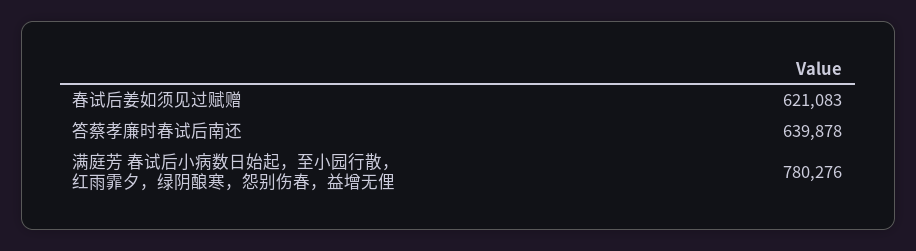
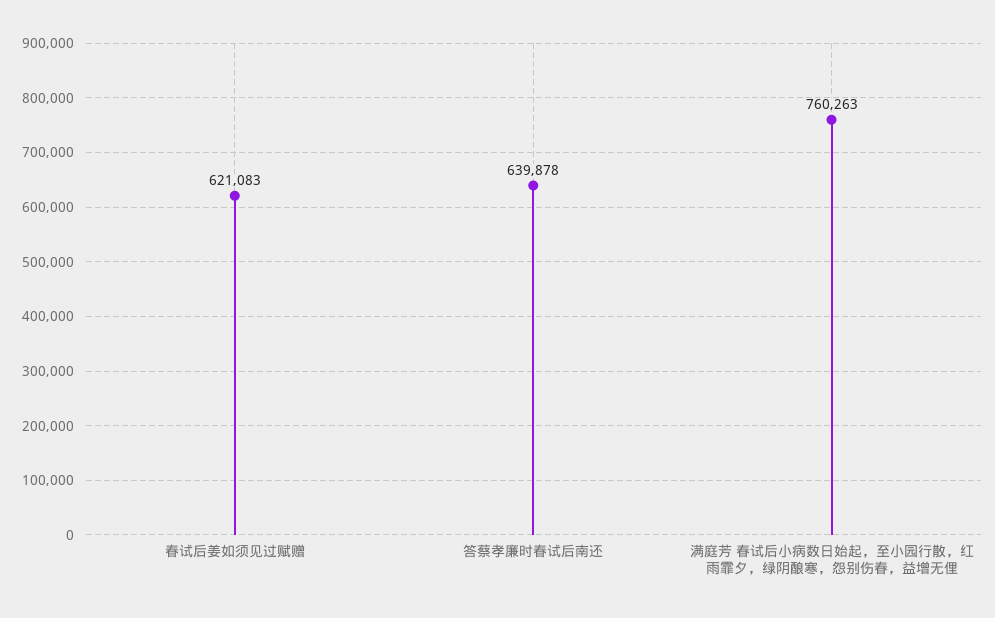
满庭芳 春试后小病数日始起，至小园行散，红雨霏夕，绿阴酿寒，怨别伤春，益增无俚: 780276 -> 760263

